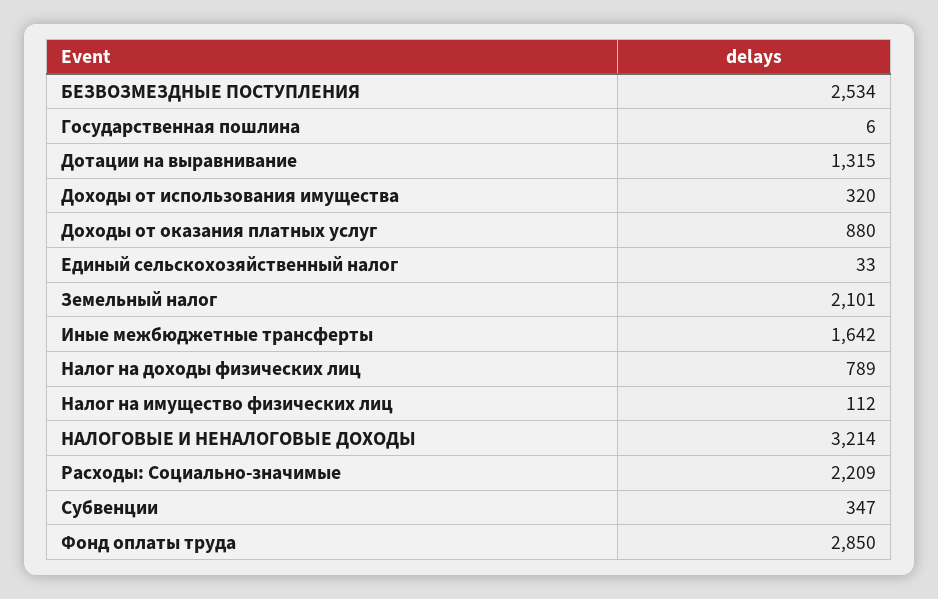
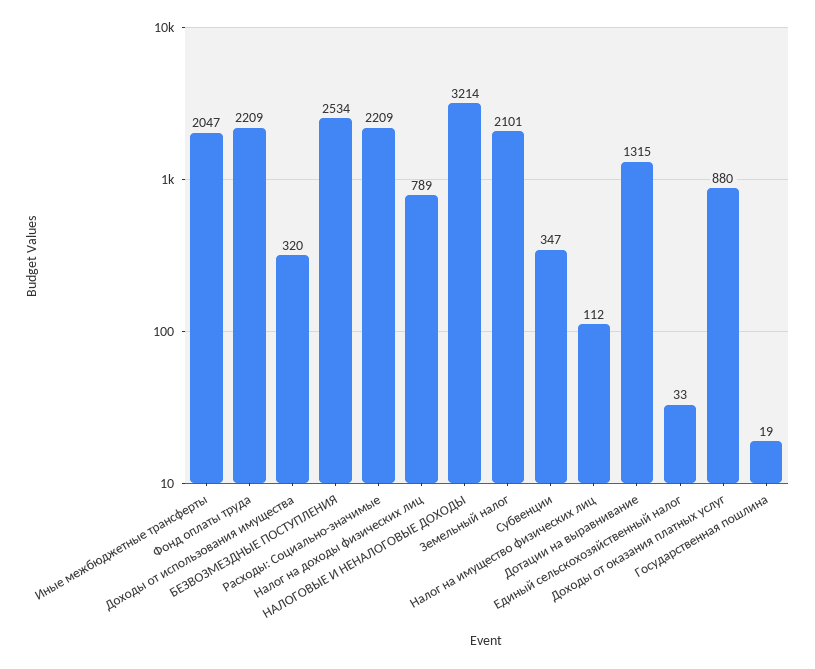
Государственная пошлина: 6 -> 19
Иные межбюджетные трансферты: 1642 -> 2047
Фонд оплаты труда: 2850 -> 2209

